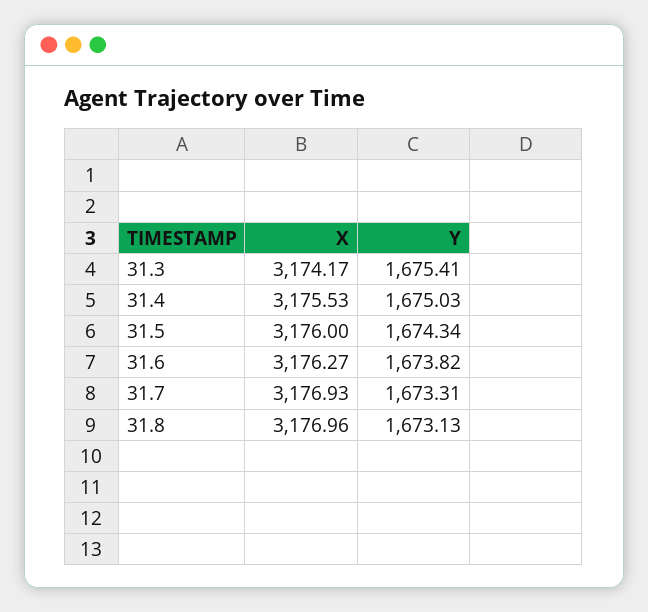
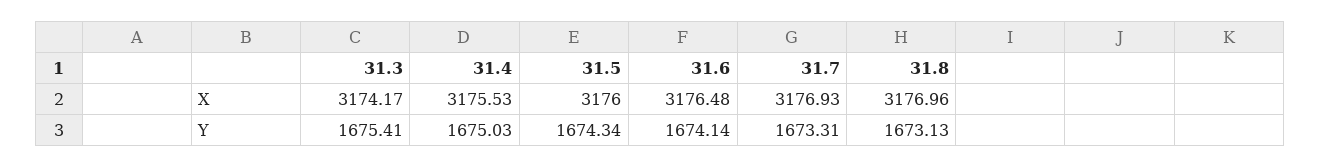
X, 31.6: 3176.27 -> 3176.48
Y, 31.6: 1673.82 -> 1674.14

